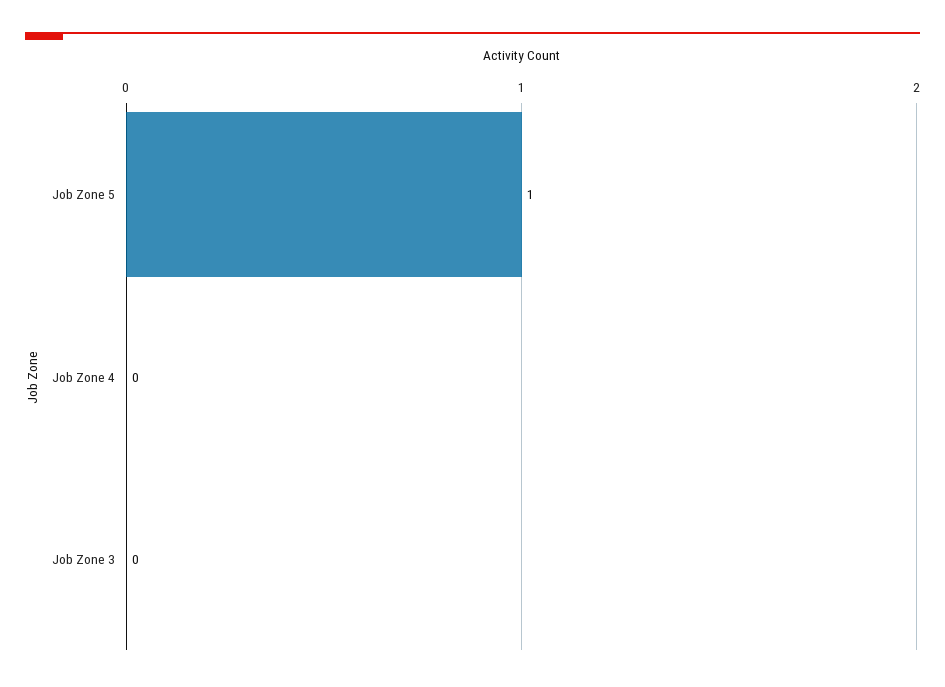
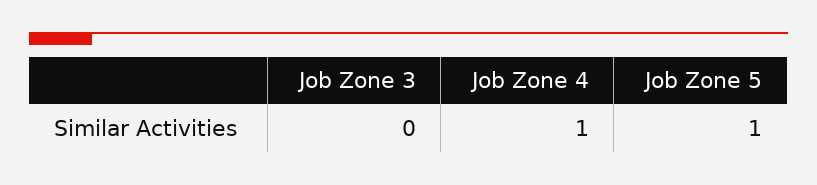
Job Zone 4: 0 -> 1

